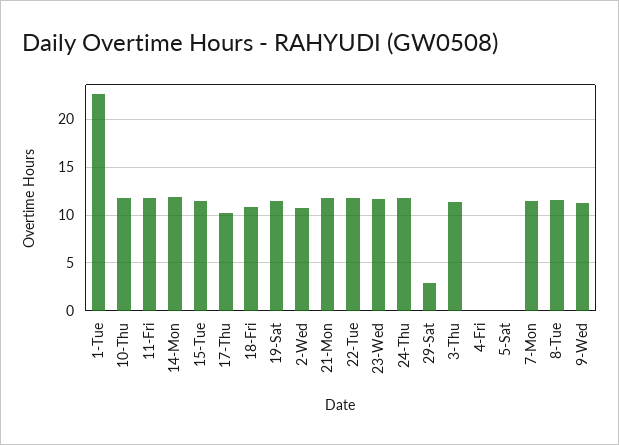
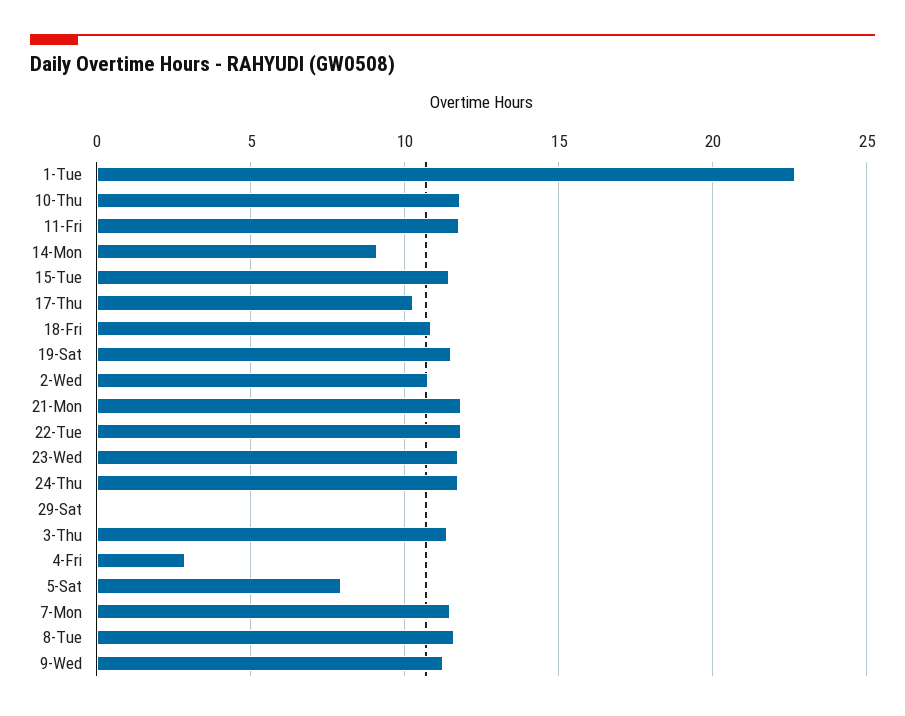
14-Mon: 12 -> 9
29-Sat: 3 -> 0
4-Fri: 0 -> 3
5-Sat: 0 -> 8

